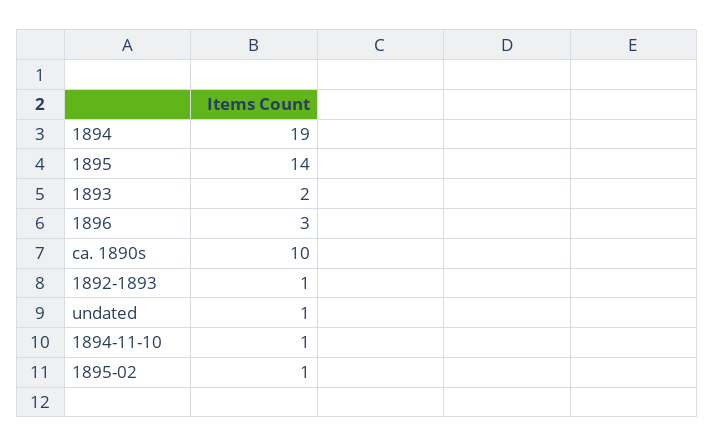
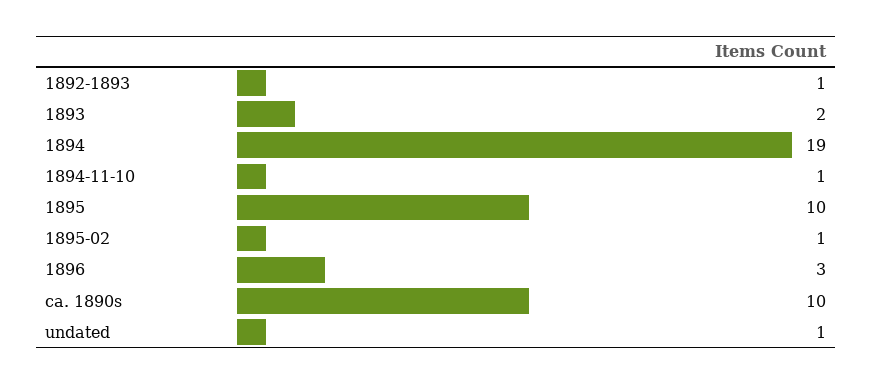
1895: 14 -> 10

